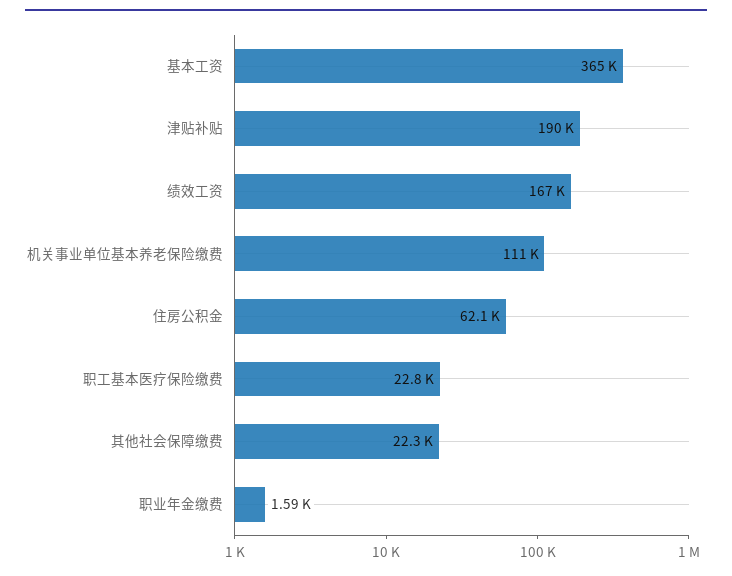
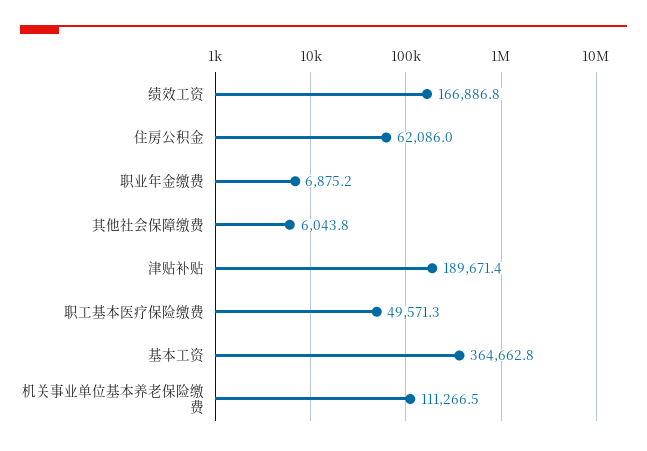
职工基本医疗保险缴费: 22800 -> 49571.3
其他社会保障缴费: 22300 -> 6043.8
职业年金缴费: 1590 -> 6875.2

